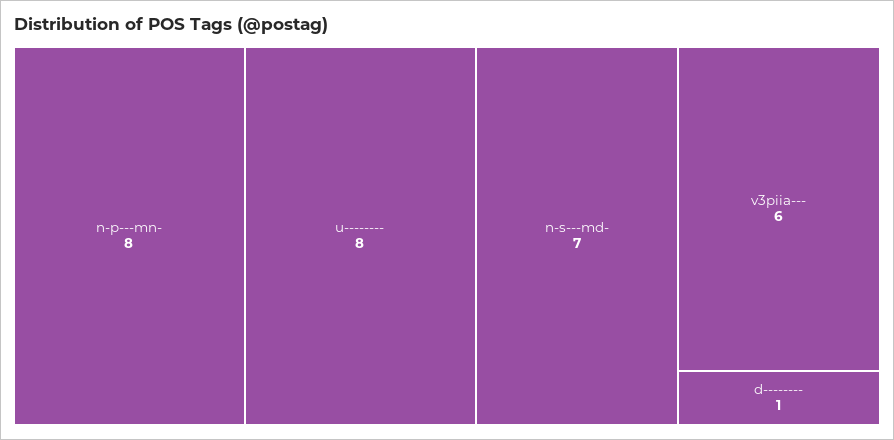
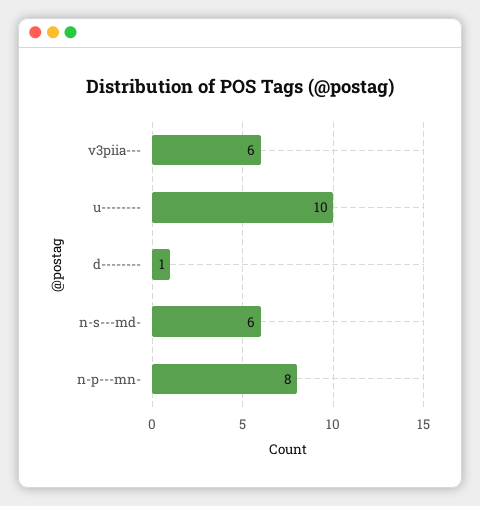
u--------: 8 -> 10
n-s---md-: 7 -> 6

